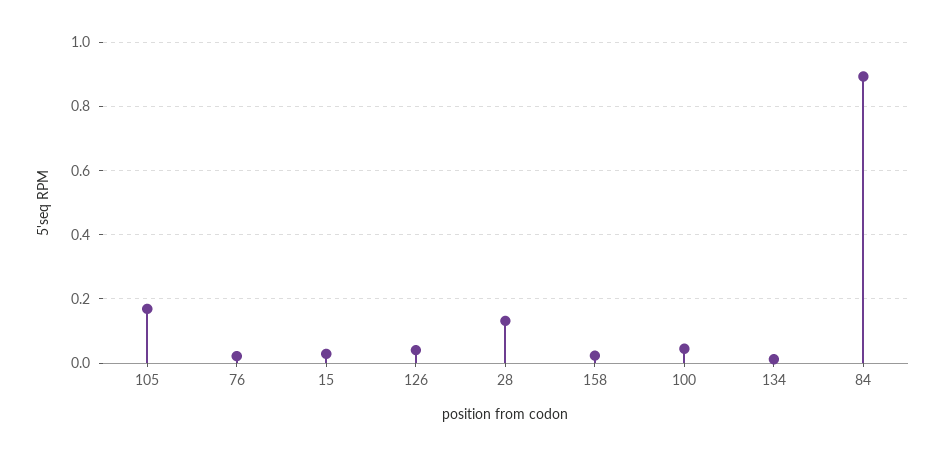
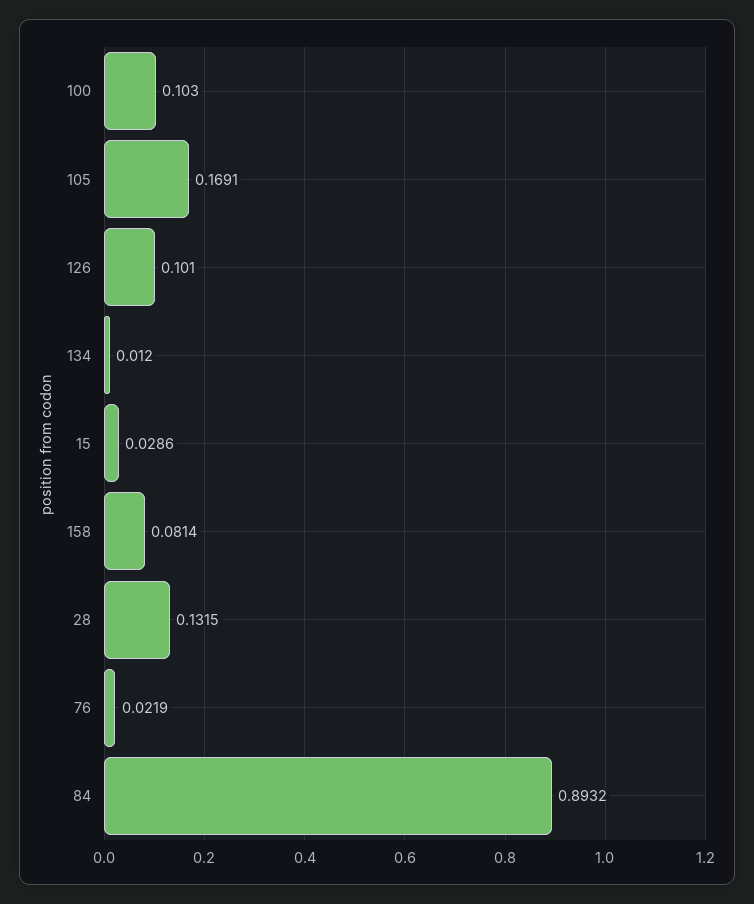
126: 0.04 -> 0.101
158: 0.02 -> 0.0814
100: 0.04 -> 0.103

